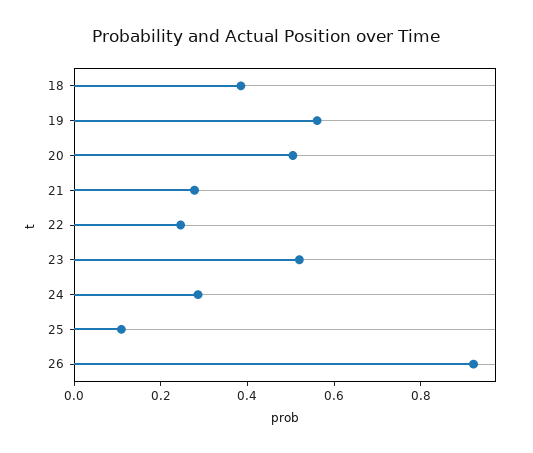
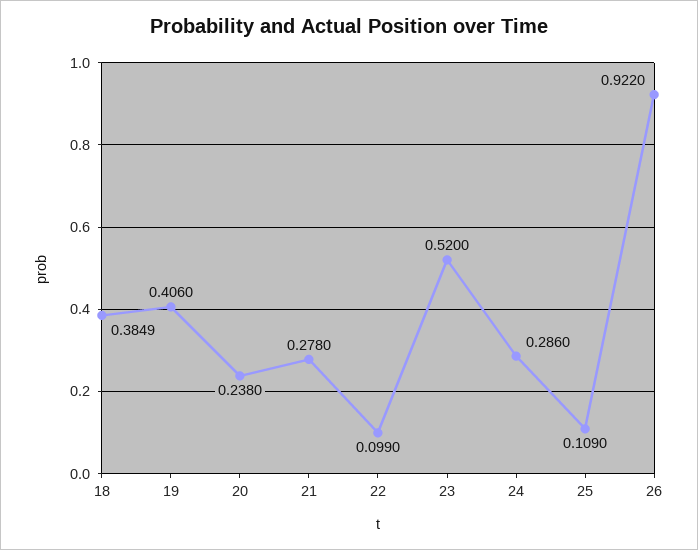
19: 0.55 -> 0.406
20: 0.5 -> 0.238
22: 0.25 -> 0.099

